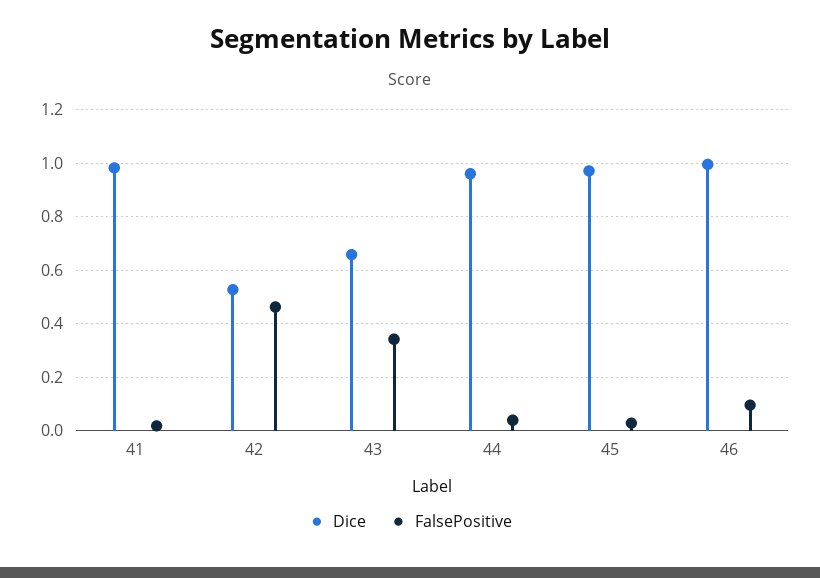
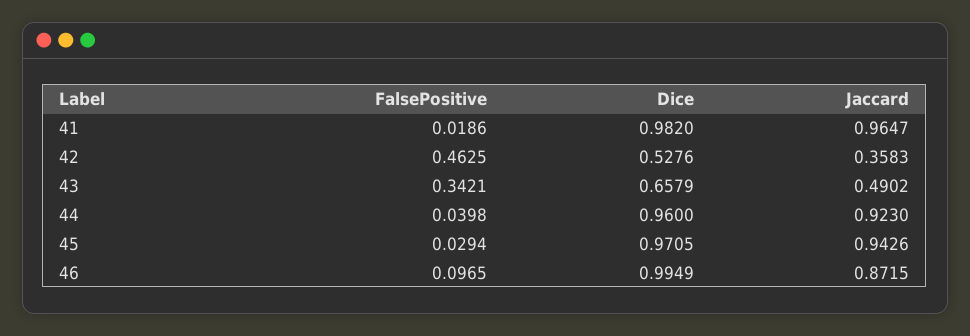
Jaccard, 41: none -> 0.9647
Jaccard, 42: none -> 0.3583
Jaccard, 43: none -> 0.4902
Jaccard, 44: none -> 0.923
Jaccard, 45: none -> 0.9426
Jaccard, 46: none -> 0.8715

